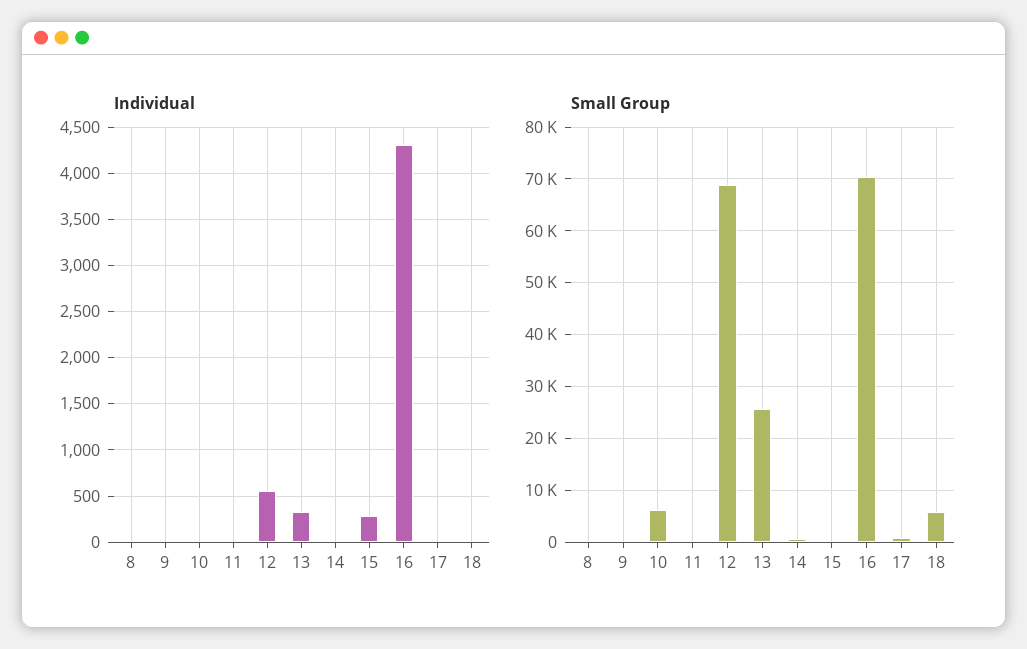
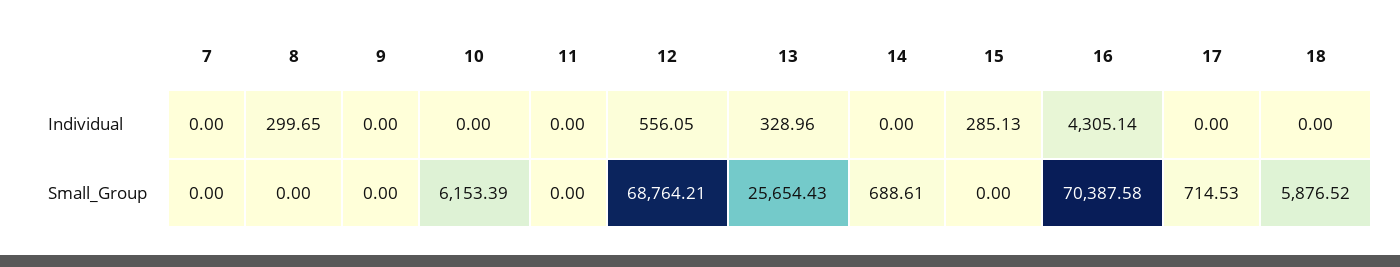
Individual, 8: 0 -> 299.65
Individual, 7: none -> 0
Small Group, 7: none -> 0

